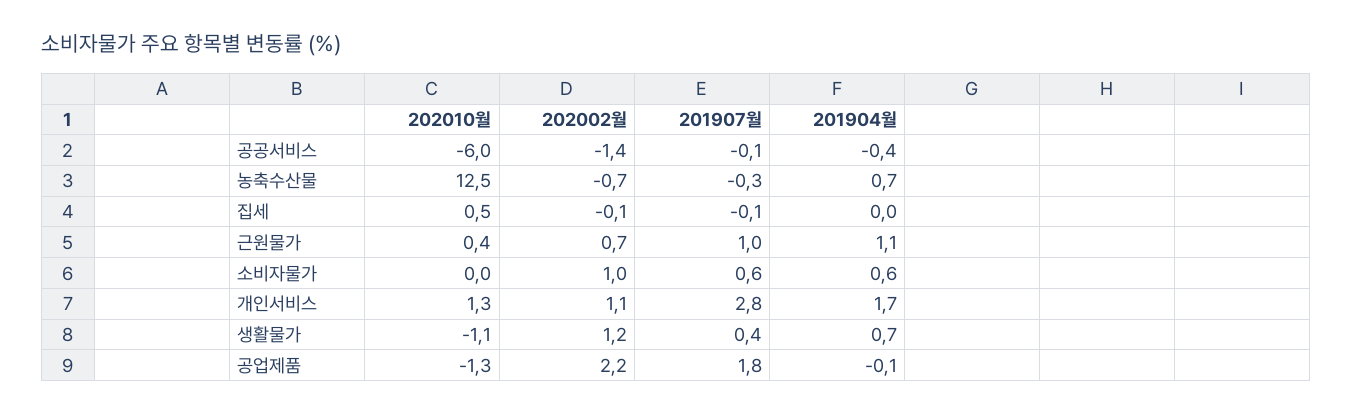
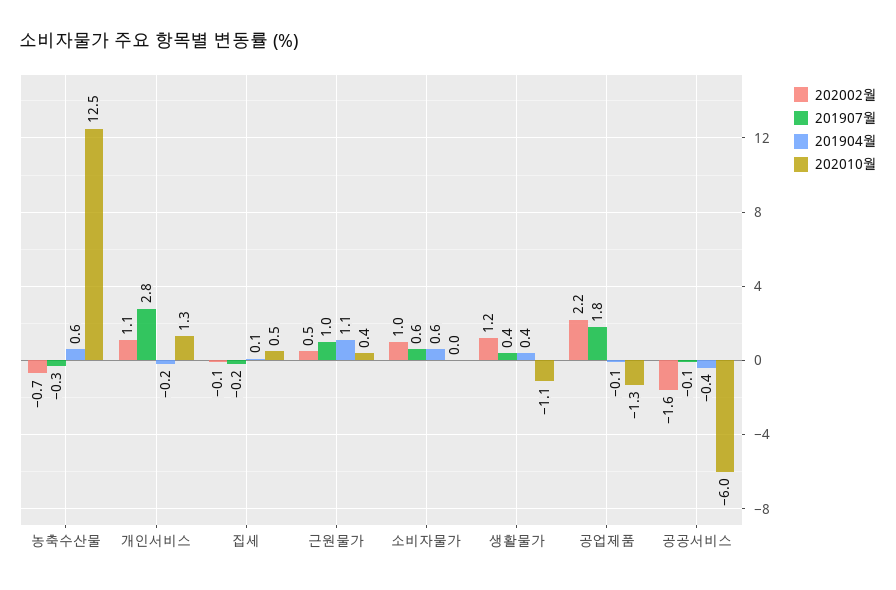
202002월, 공공서비스: -1.4 -> -1.6
201904월, 농축수산물: 0.7 -> 0.6
201907월, 집세: -0.1 -> -0.2
201904월, 집세: 0 -> 0.1
202002월, 근원물가: 0.7 -> 0.5
201904월, 개인서비스: 1.7 -> -0.2
201904월, 생활물가: 0.7 -> 0.4

